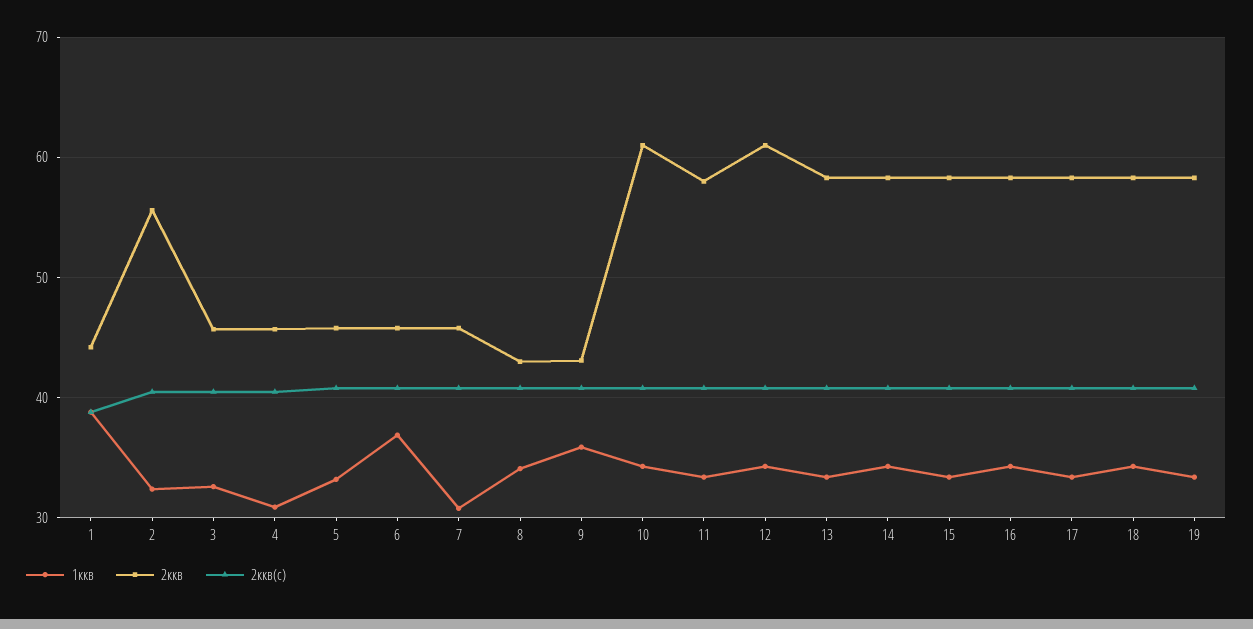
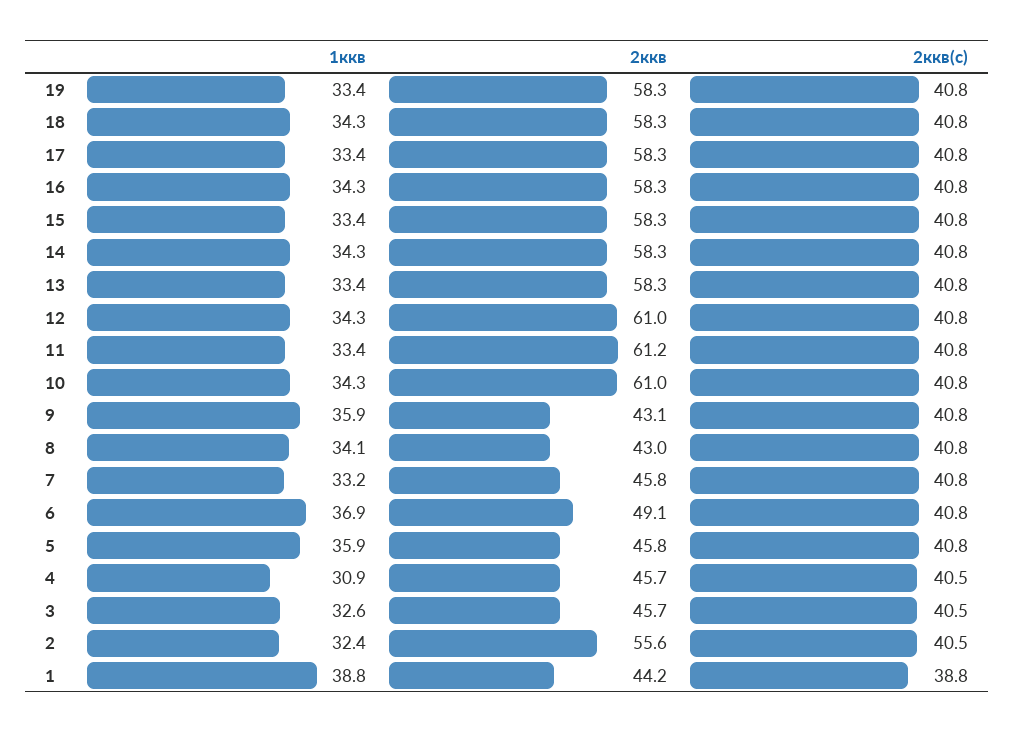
1ккв, 5: 33 -> 35.9
2ккв, 6: 46 -> 49.1
1ккв, 7: 31 -> 33.2
2ккв, 11: 58 -> 61.2

